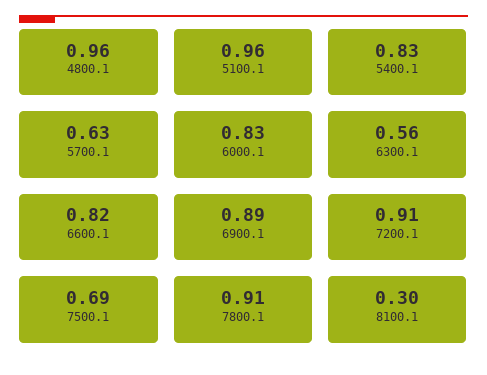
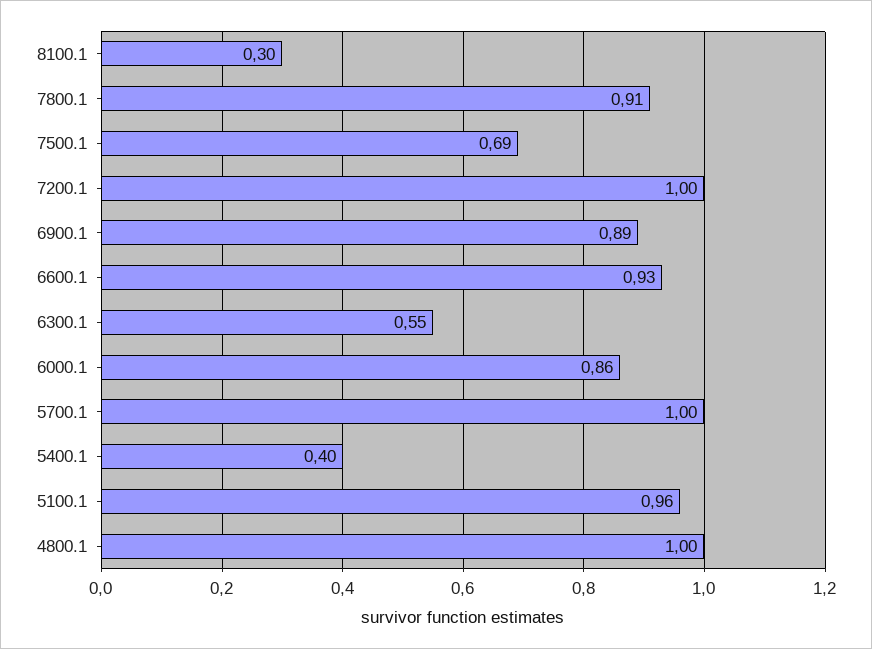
4800.1: 0.96 -> 1
5400.1: 0.83 -> 0.4
5700.1: 0.63 -> 1
6000.1: 0.83 -> 0.86
6300.1: 0.56 -> 0.55
6600.1: 0.82 -> 0.93
7200.1: 0.91 -> 1

